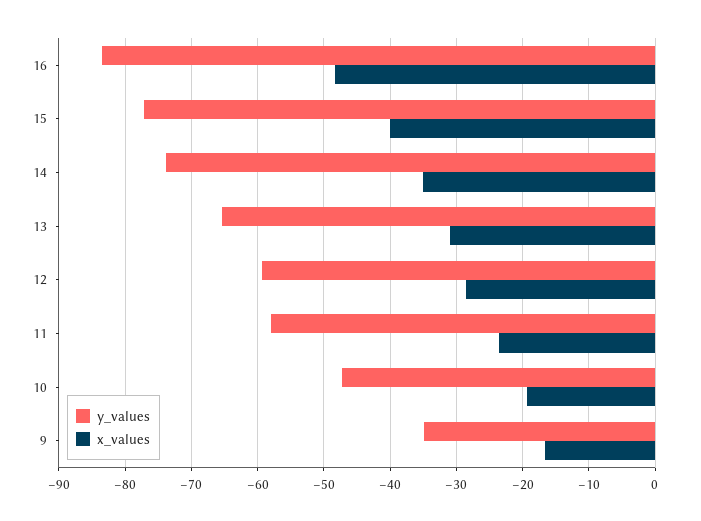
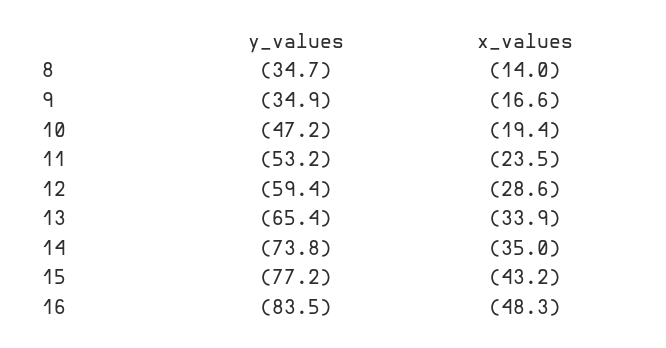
x_values, 15: -40 -> -43.2
x_values, 13: -31 -> -33.9
y_values, 11: -58 -> -53.2
y_values, 8: none -> -34.7
x_values, 8: none -> -14

